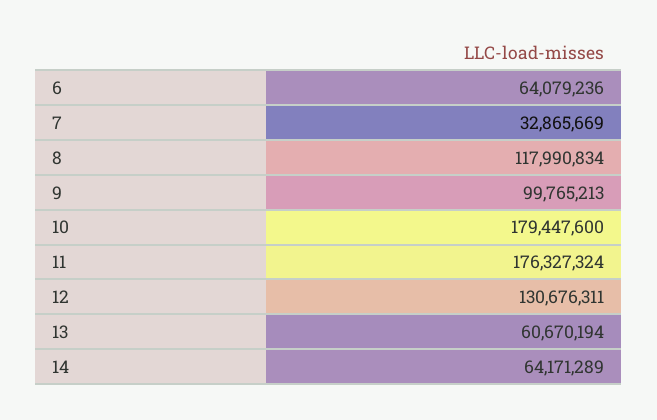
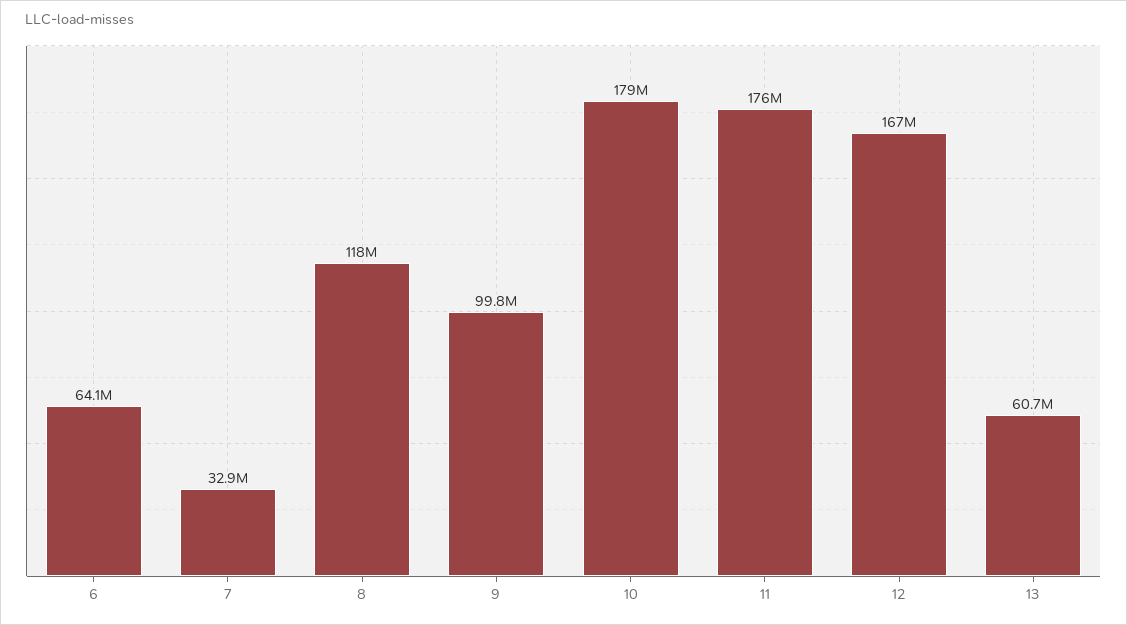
12: 130676311 -> 167000000
14: 64171289 -> none

